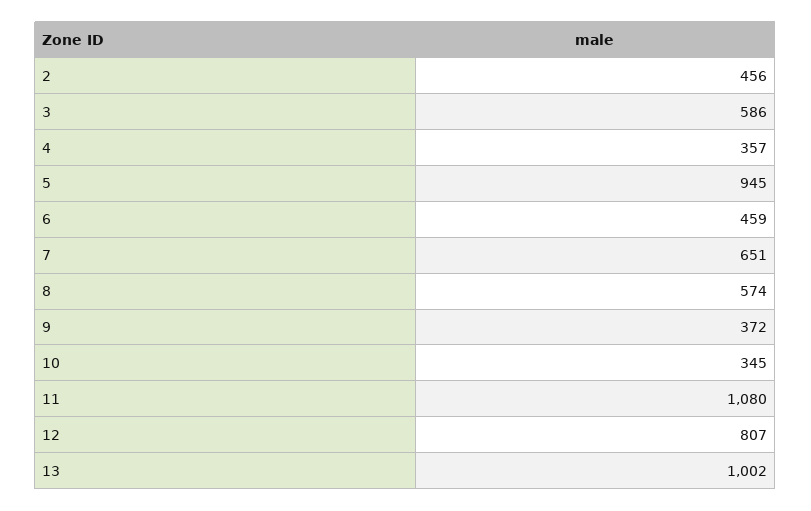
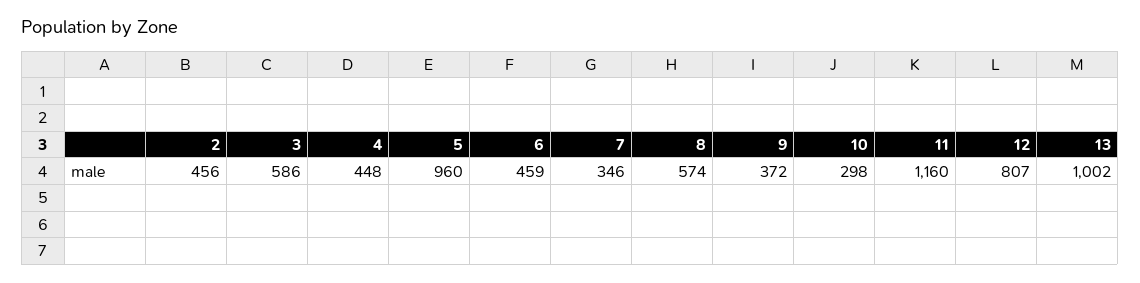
4: 357 -> 448
5: 945 -> 960
7: 651 -> 346
10: 345 -> 298
11: 1080 -> 1160

